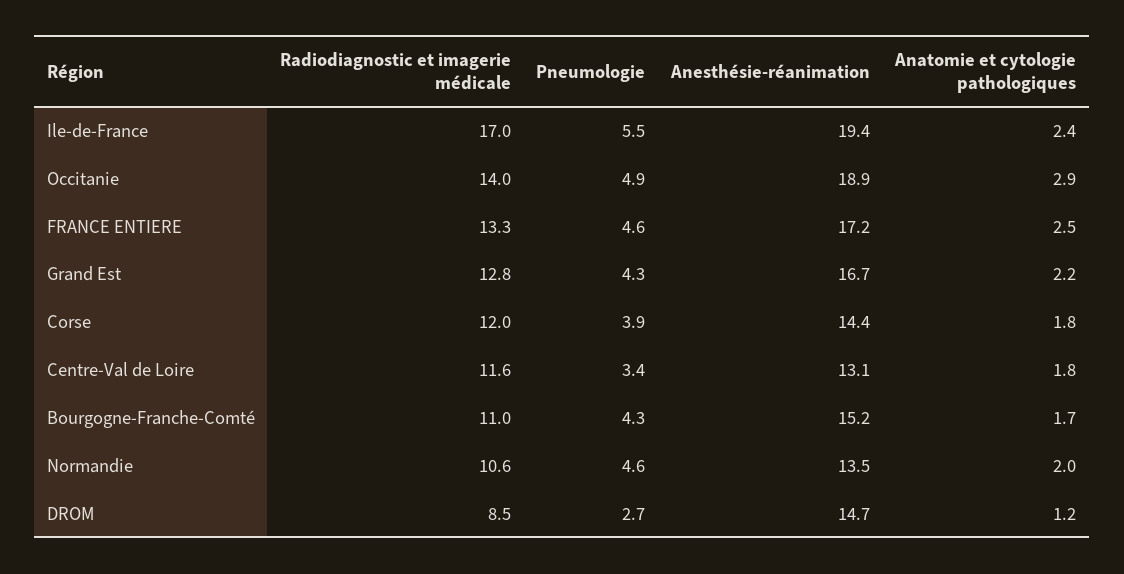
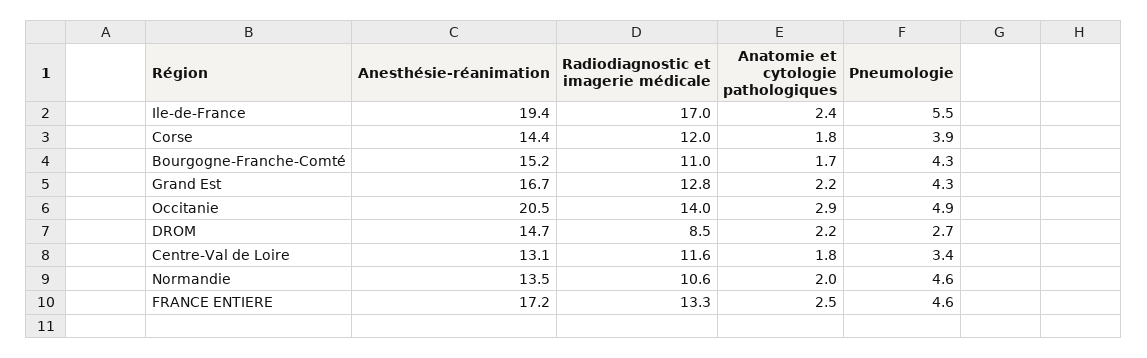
Anesthésie-réanimation, Occitanie: 18.9 -> 20.5
Anatomie et cytologie pathologiques, DROM: 1.2 -> 2.2

